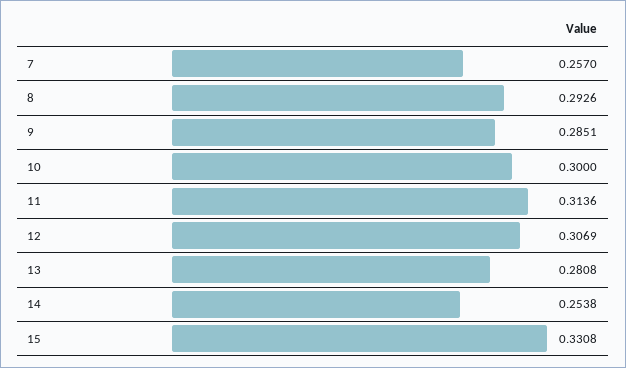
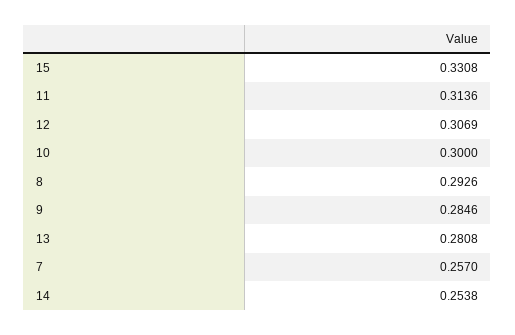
9: 0.2851 -> 0.2846

